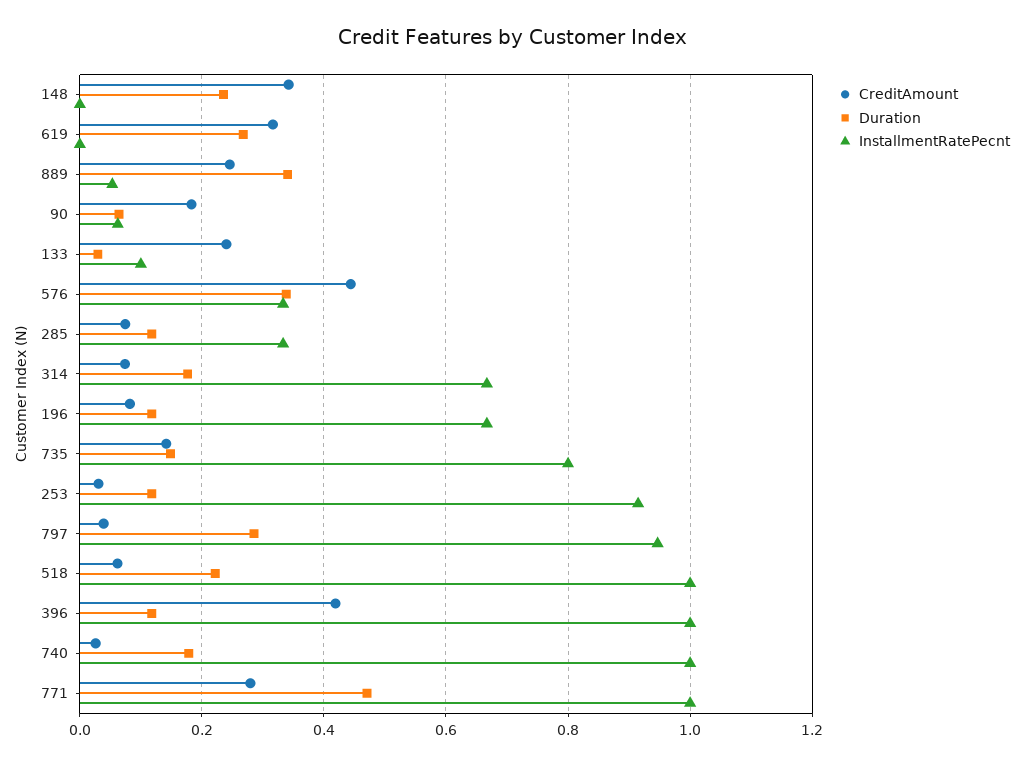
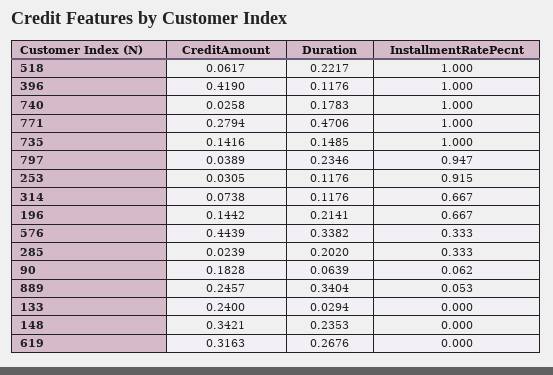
InstallmentRatePecnt, 133: 0.1 -> 0
CreditAmount, 285: 0.08 -> 0.0239
Duration, 285: 0.12 -> 0.202
Duration, 314: 0.18 -> 0.1176
CreditAmount, 196: 0.08 -> 0.1442
Duration, 196: 0.12 -> 0.2141
InstallmentRatePecnt, 735: 0.8 -> 1
Duration, 797: 0.28 -> 0.2346

